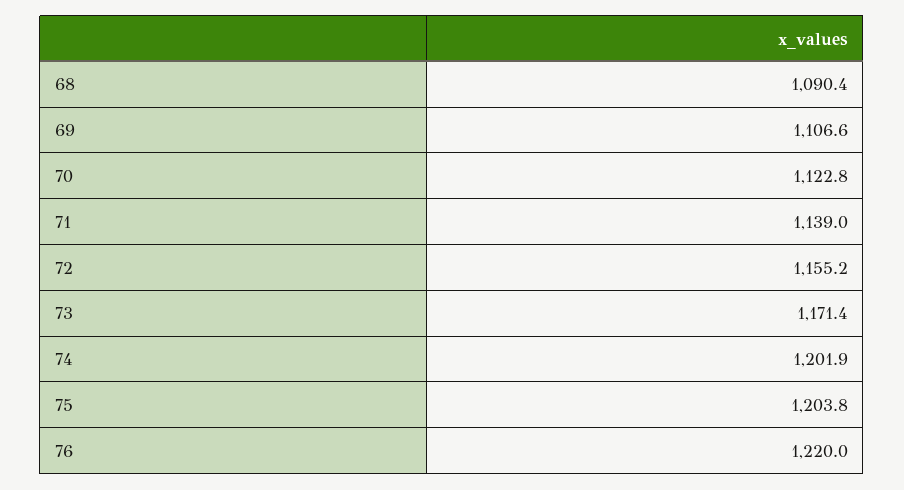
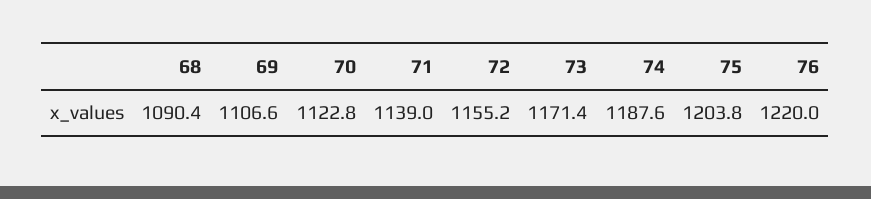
74: 1201.9 -> 1187.6

